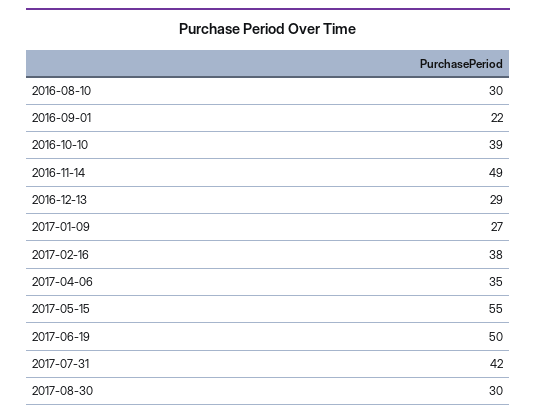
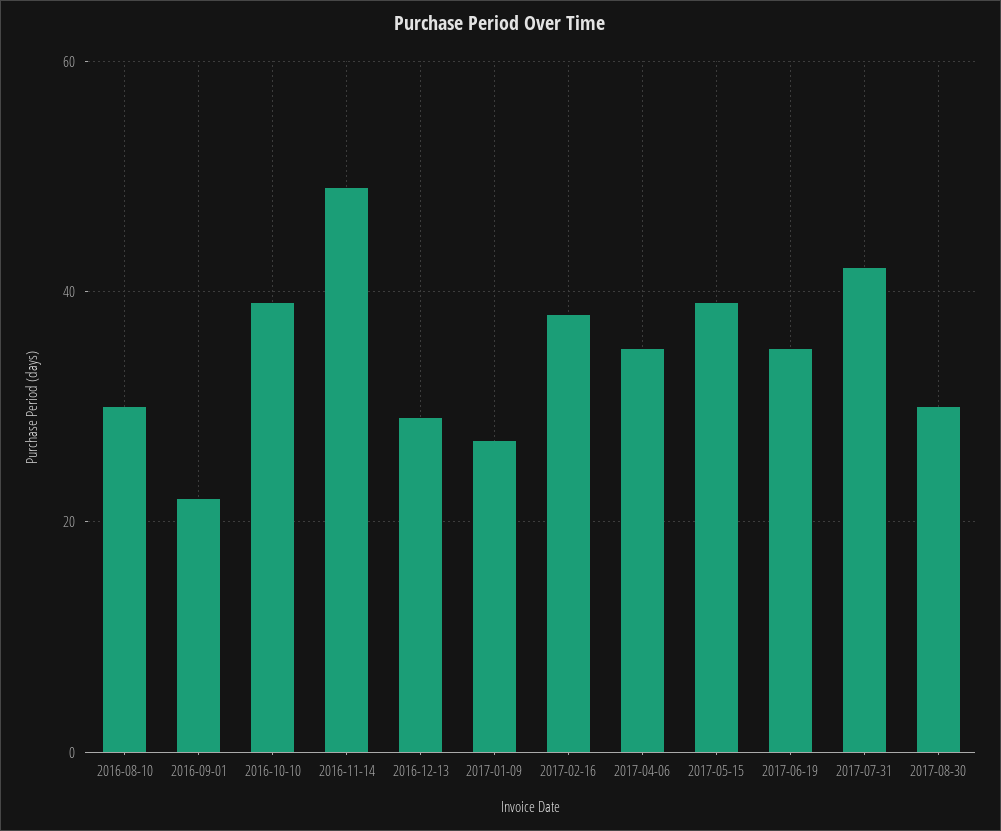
2017-05-15: 55 -> 40
2017-06-19: 50 -> 35

